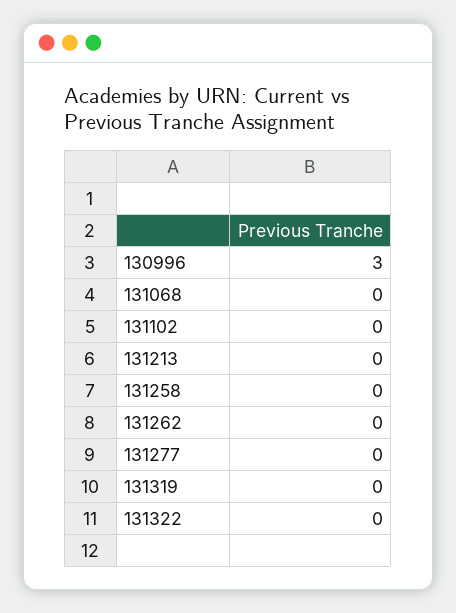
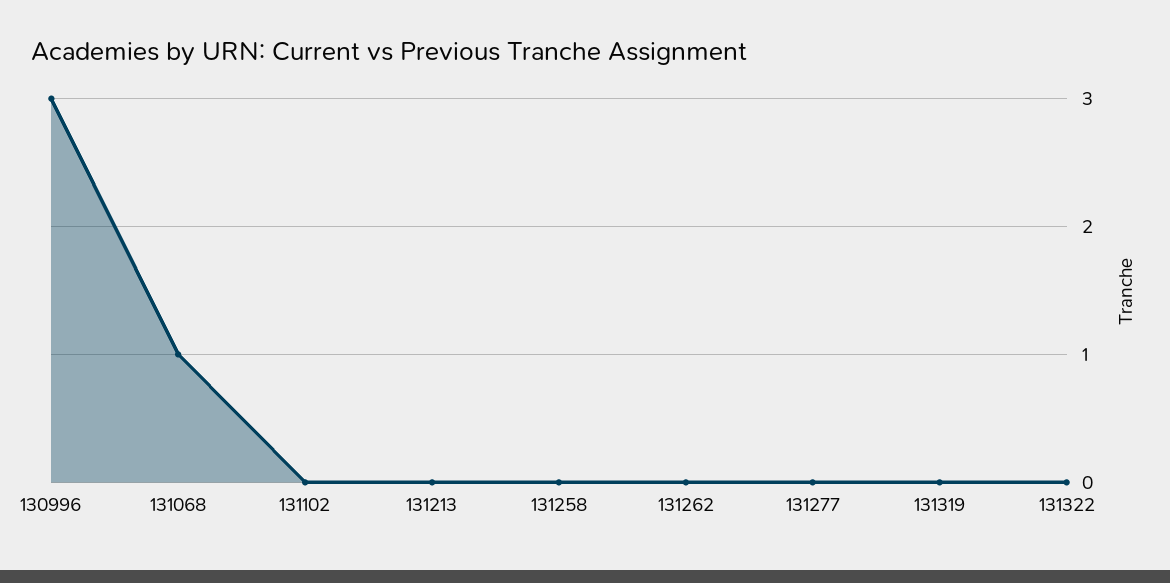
131068: 0 -> 1

